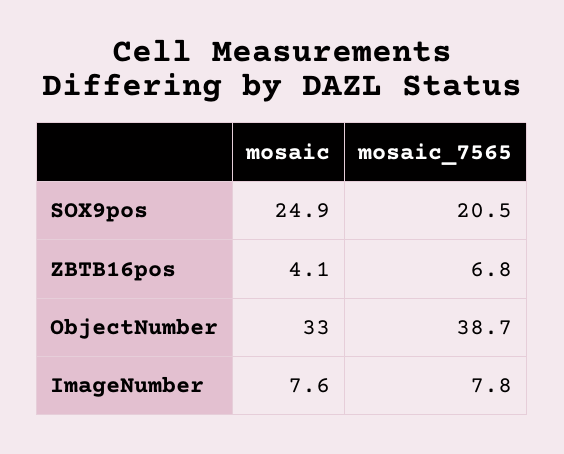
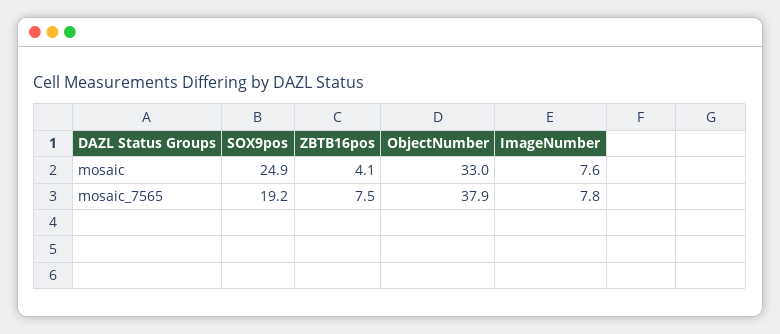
mosaic_7565, SOX9pos: 20.5 -> 19.2
mosaic_7565, ZBTB16pos: 6.8 -> 7.5
mosaic_7565, ObjectNumber: 38.7 -> 37.9

